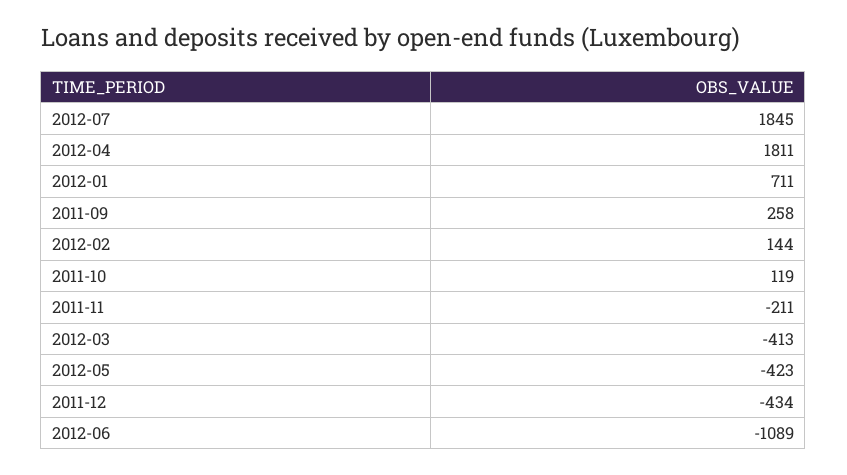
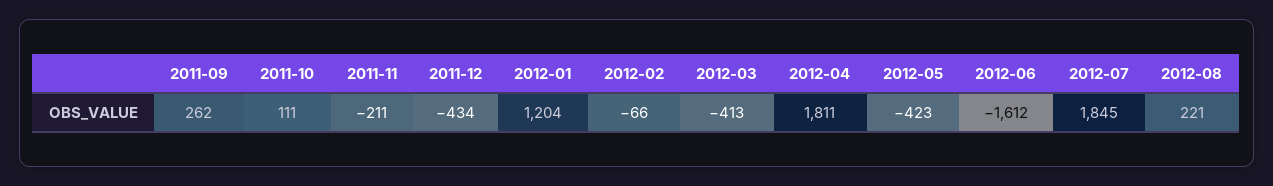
2012-01: 711 -> 1204
2011-09: 258 -> 262
2012-02: 144 -> -66
2011-10: 119 -> 111
2012-06: -1089 -> -1612
2012-08: none -> 221

